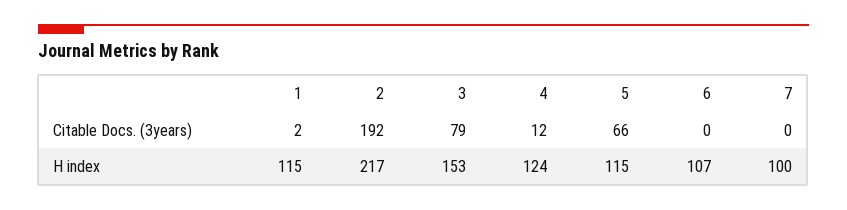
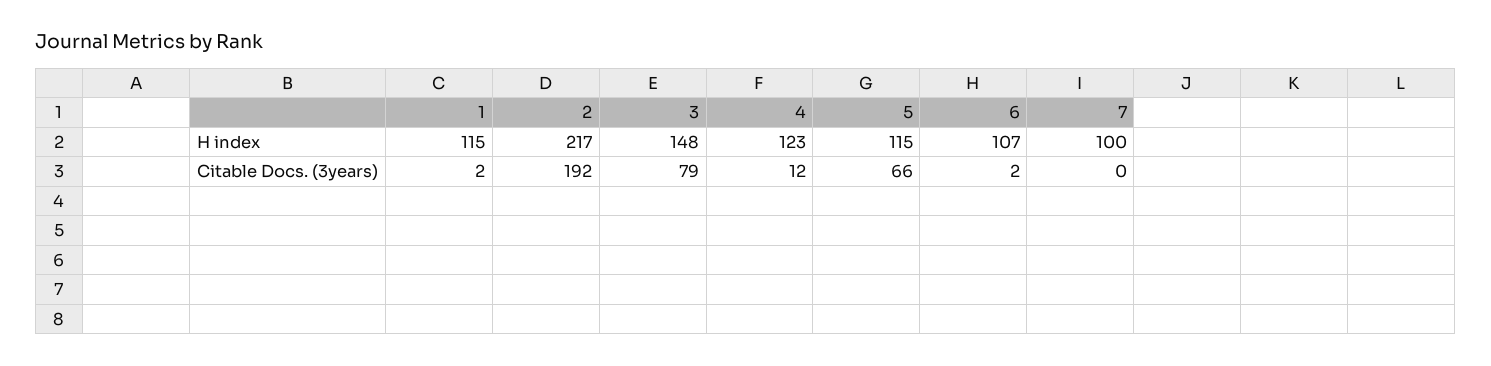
6, Citable Docs. (3years): 0 -> 2
3, H index: 153 -> 148
4, H index: 124 -> 123

